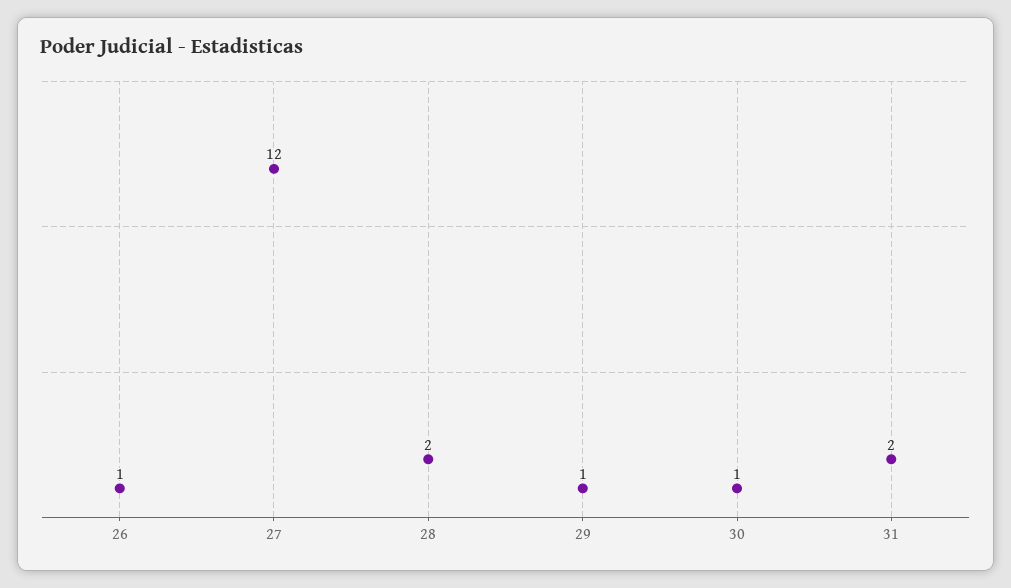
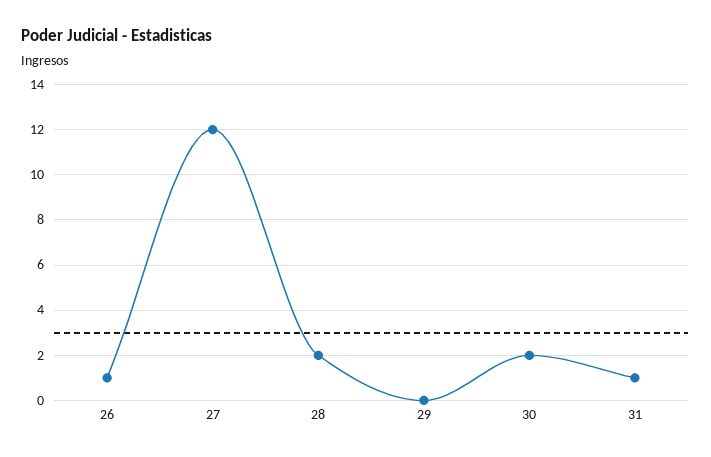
29: 1 -> 0
30: 1 -> 2
31: 2 -> 1

